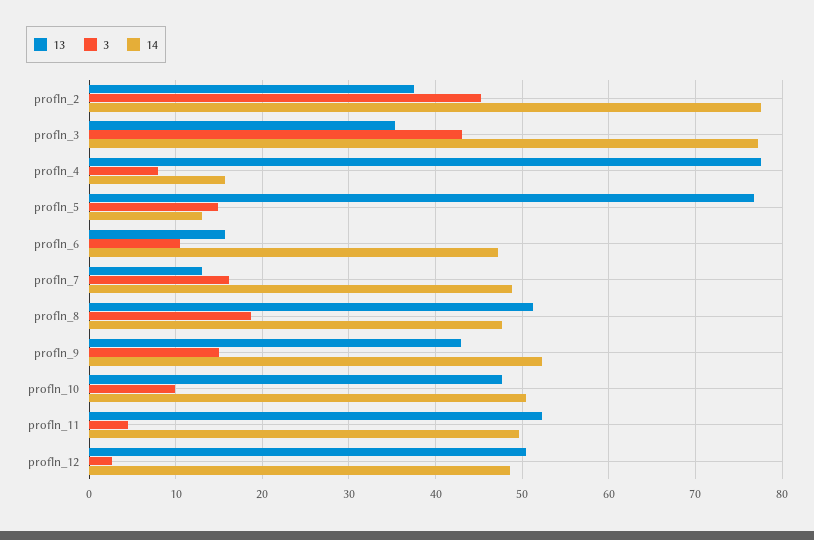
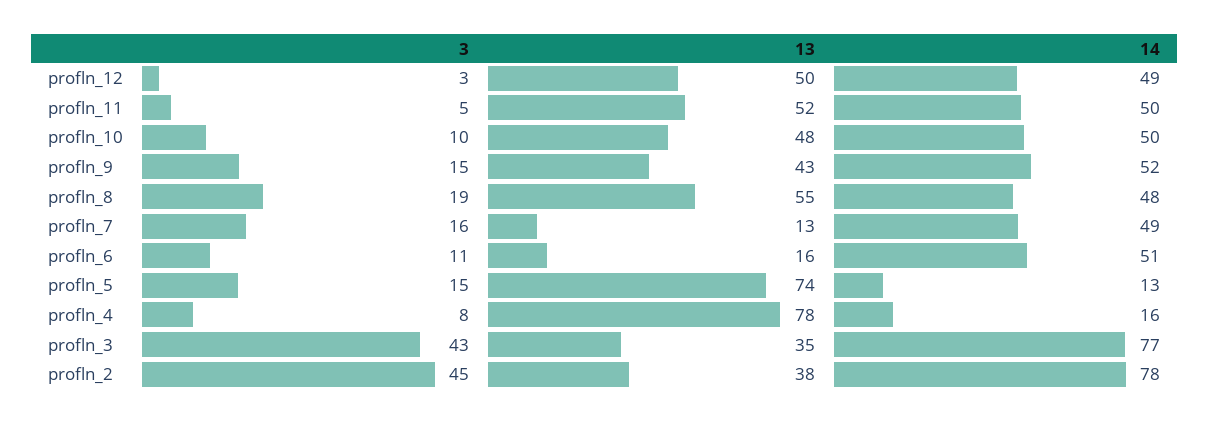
13, profln_5: 77 -> 74
14, profln_6: 47 -> 51
13, profln_8: 51 -> 55

